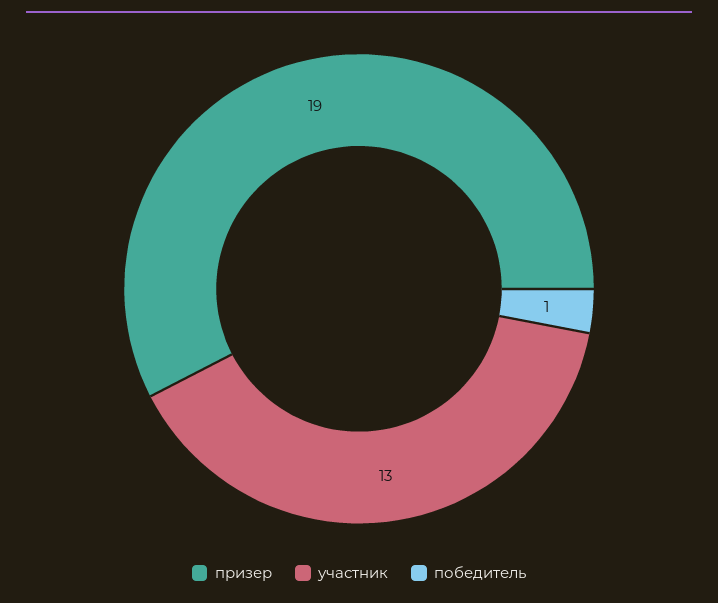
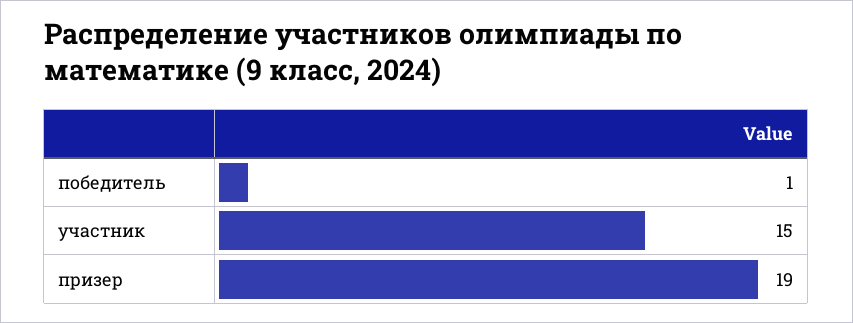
участник: 13 -> 15

